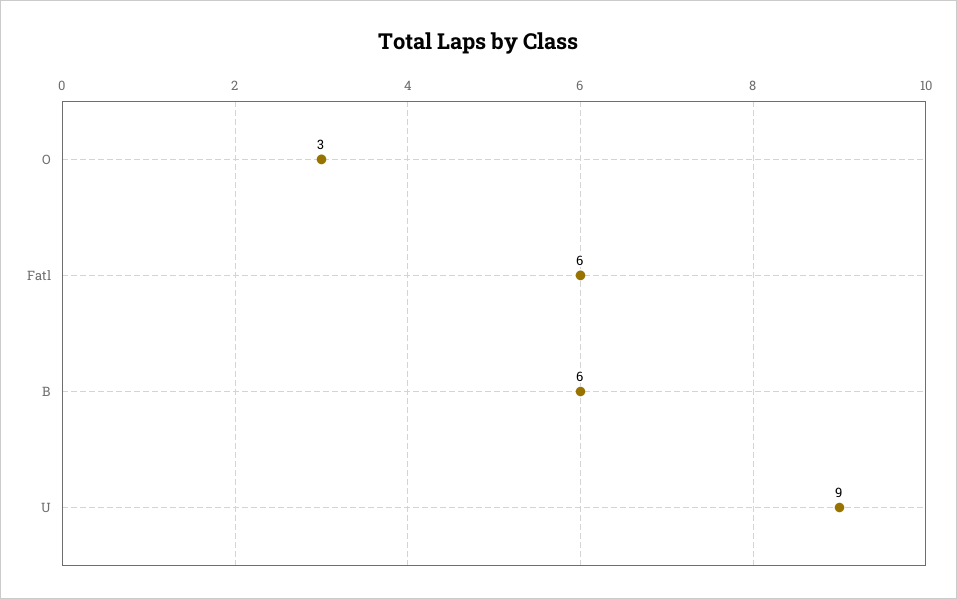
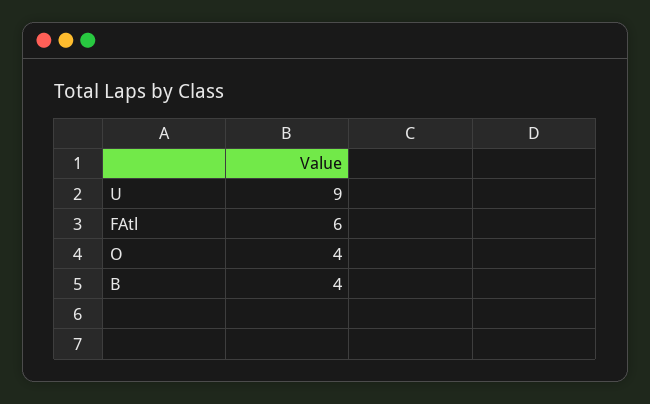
O: 3 -> 4
B: 6 -> 4

